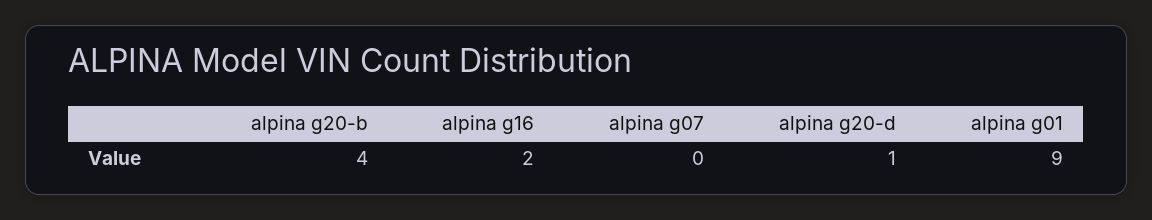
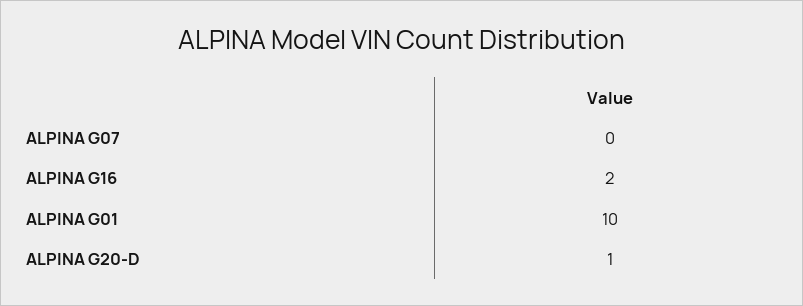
alpina g20-b: 4 -> none
alpina g01: 9 -> 10

